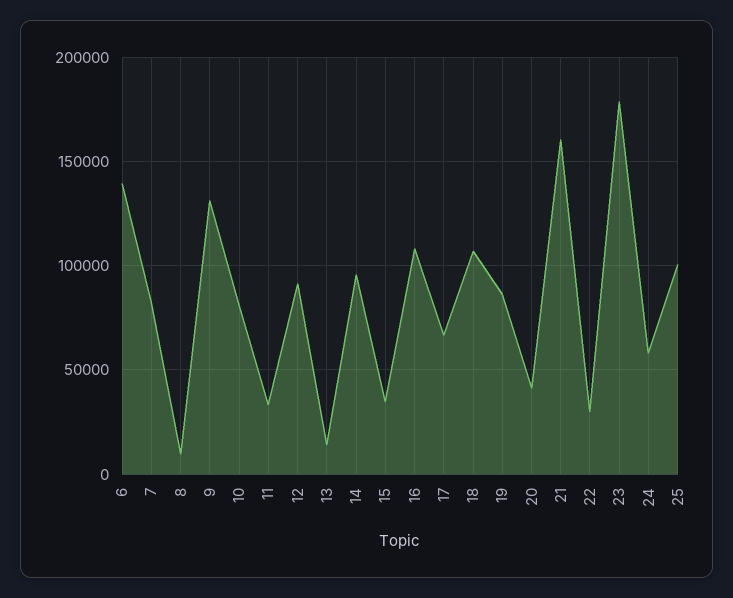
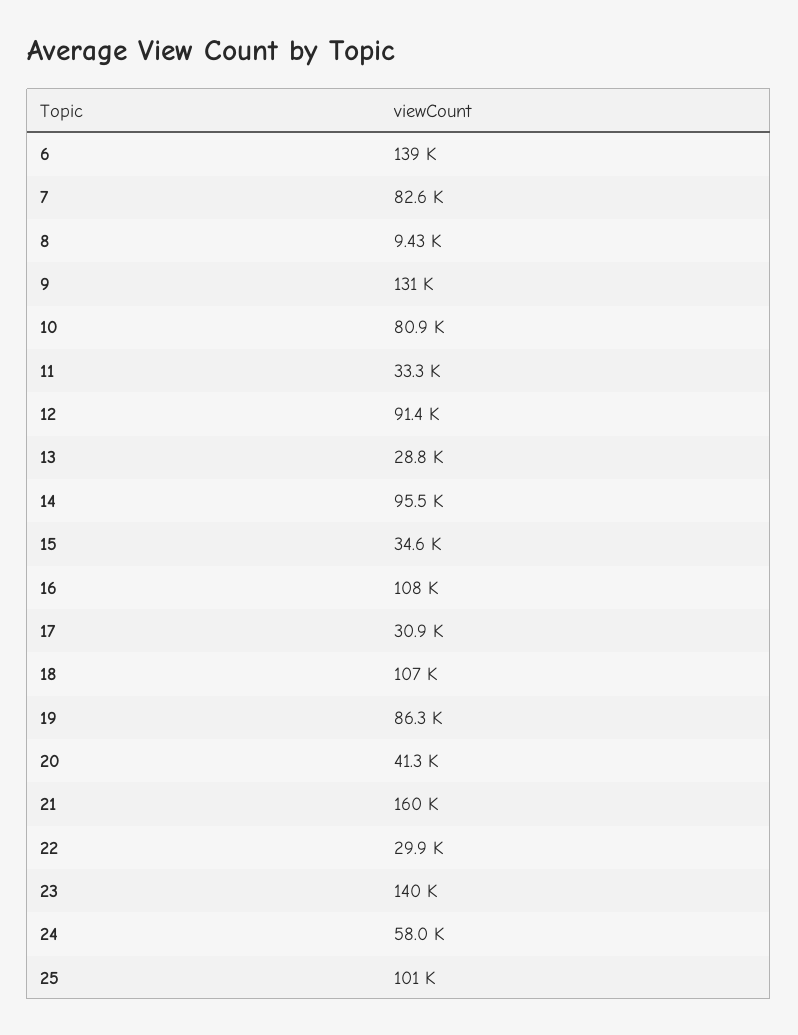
13: 15000 -> 28800
17: 65000 -> 30900
23: 180000 -> 140000

